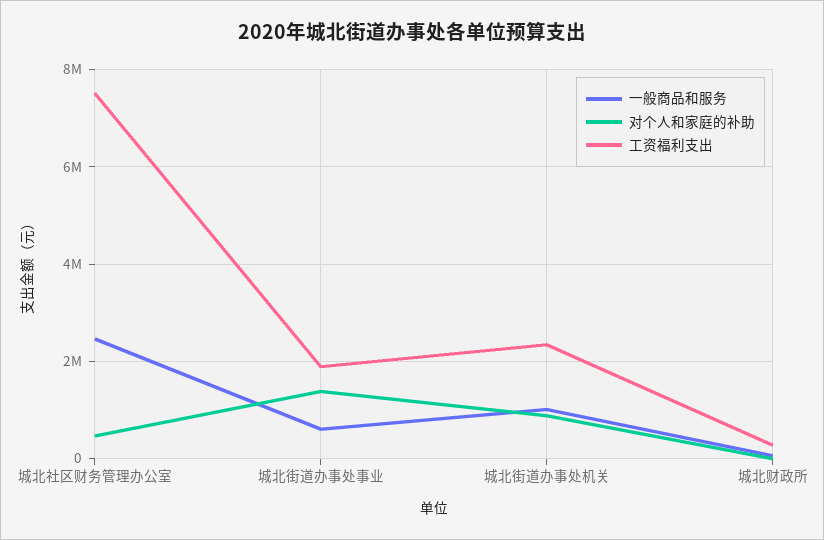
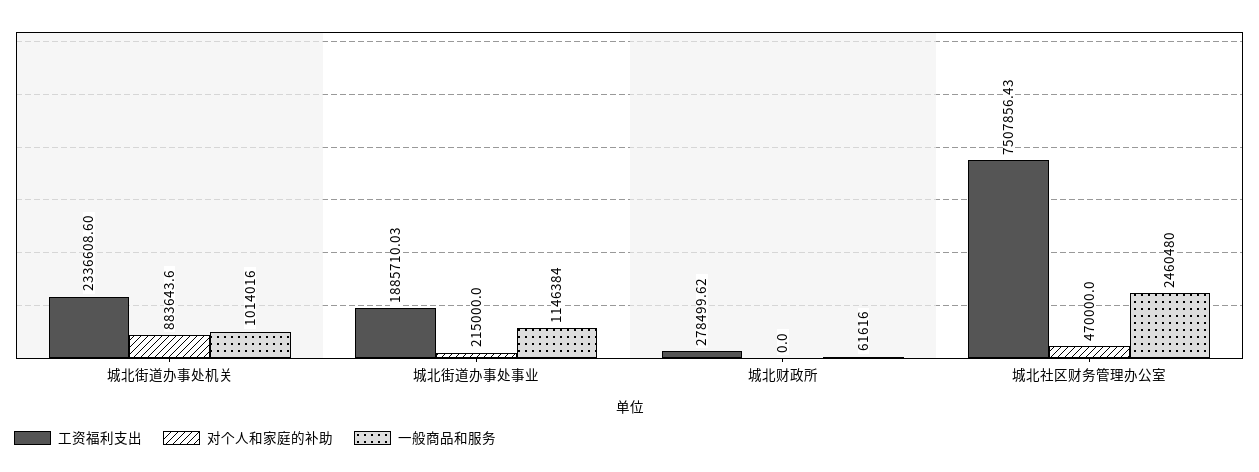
一般商品和服务, 城北街道办事处事业: 600000 -> 1146384
对个人和家庭的补助, 城北街道办事处事业: 1400000 -> 215000

